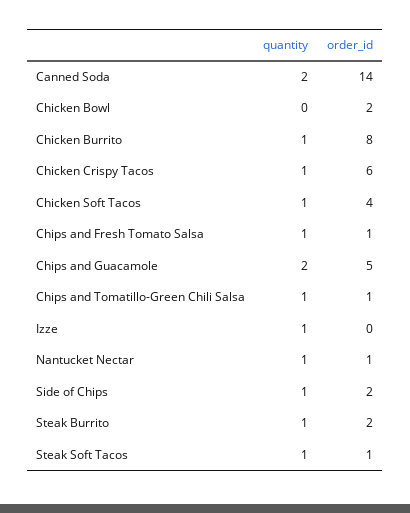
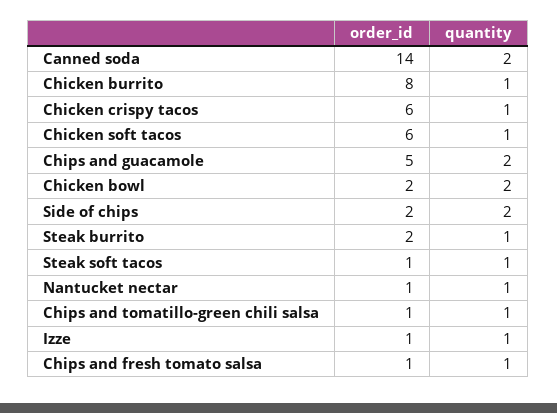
quantity, Chicken Bowl: 0 -> 2
order_id, Chicken Soft Tacos: 4 -> 6
order_id, Izze: 0 -> 1
quantity, Side of Chips: 1 -> 2

